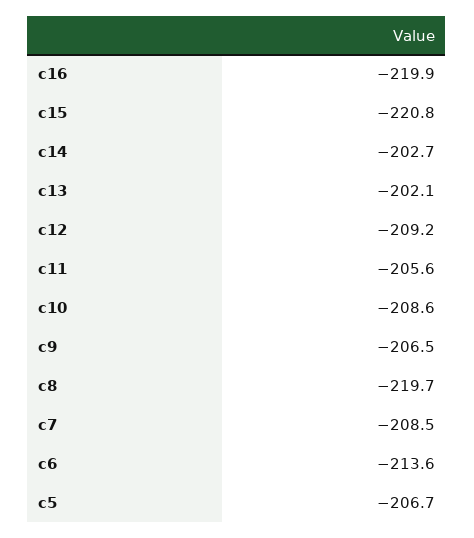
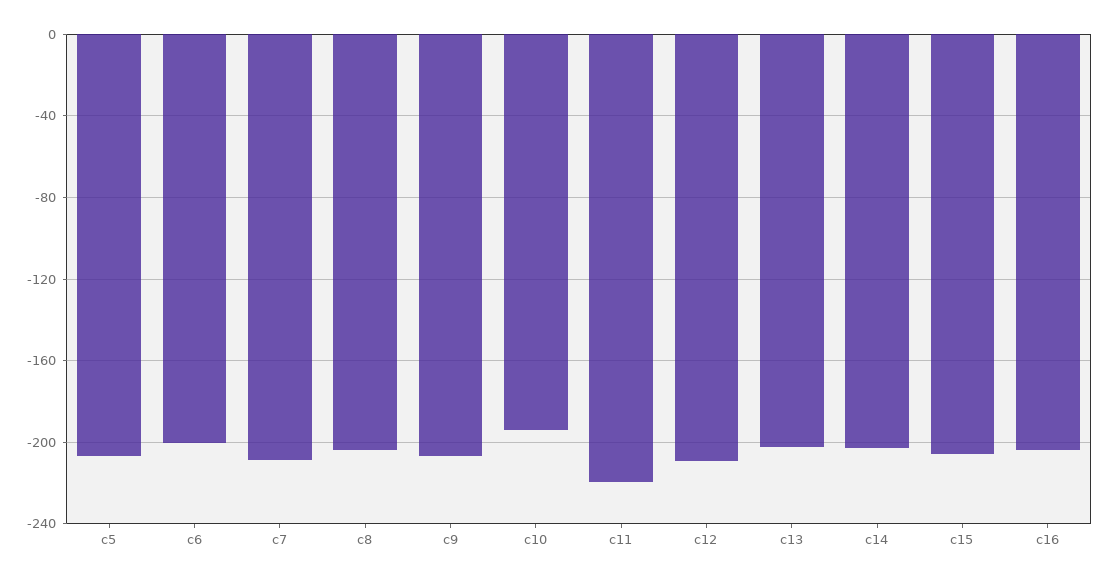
c16: -219.9 -> -205
c15: -220.8 -> -205
c11: -205.6 -> -220
c10: -208.6 -> -195
c8: -219.7 -> -205
c6: -213.6 -> -200

